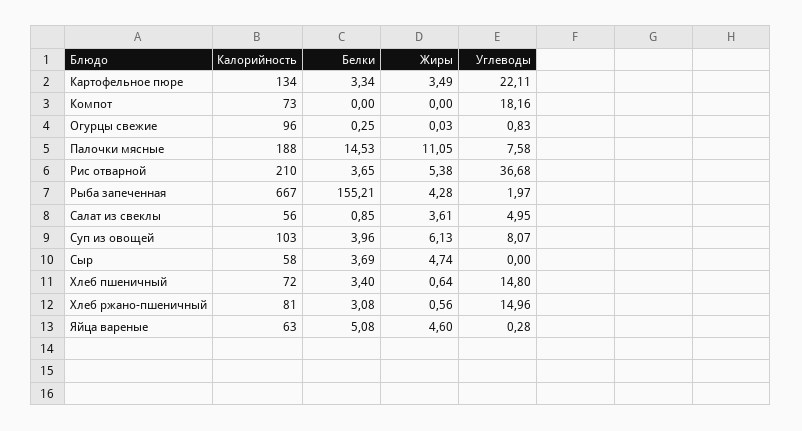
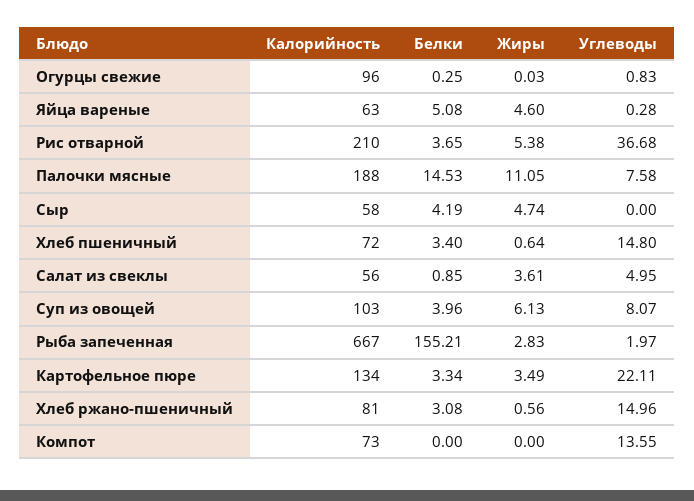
Углеводы, Компот: 18.16 -> 13.55
Жиры, Рыба запеченная: 4.28 -> 2.83
Белки, Сыр: 3.69 -> 4.19

